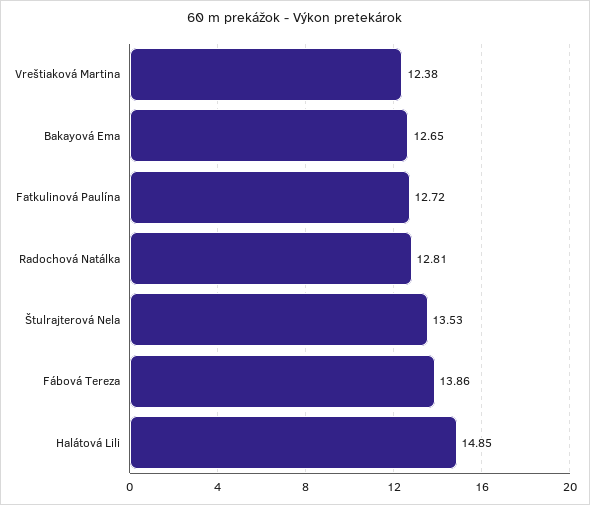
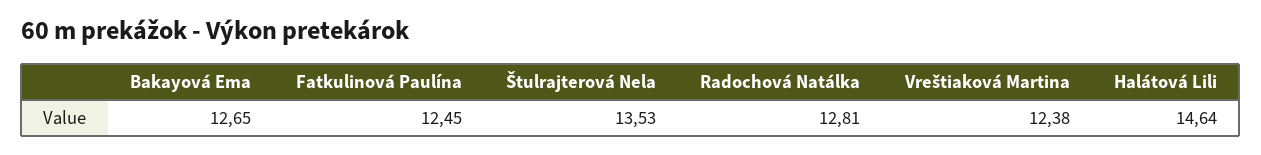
Fatkulinová Paulína: 12.72 -> 12.45
Fábová Tereza: 13.86 -> none
Halátová Lili: 14.85 -> 14.64

